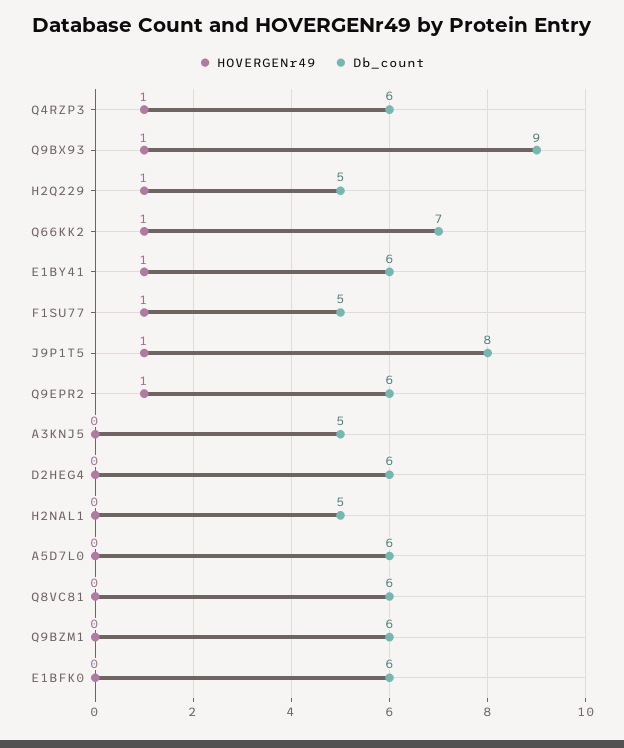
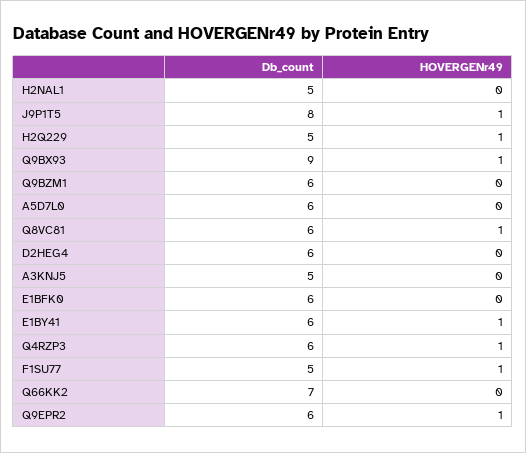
HOVERGENr49, Q66KK2: 1 -> 0
HOVERGENr49, Q8VC81: 0 -> 1

